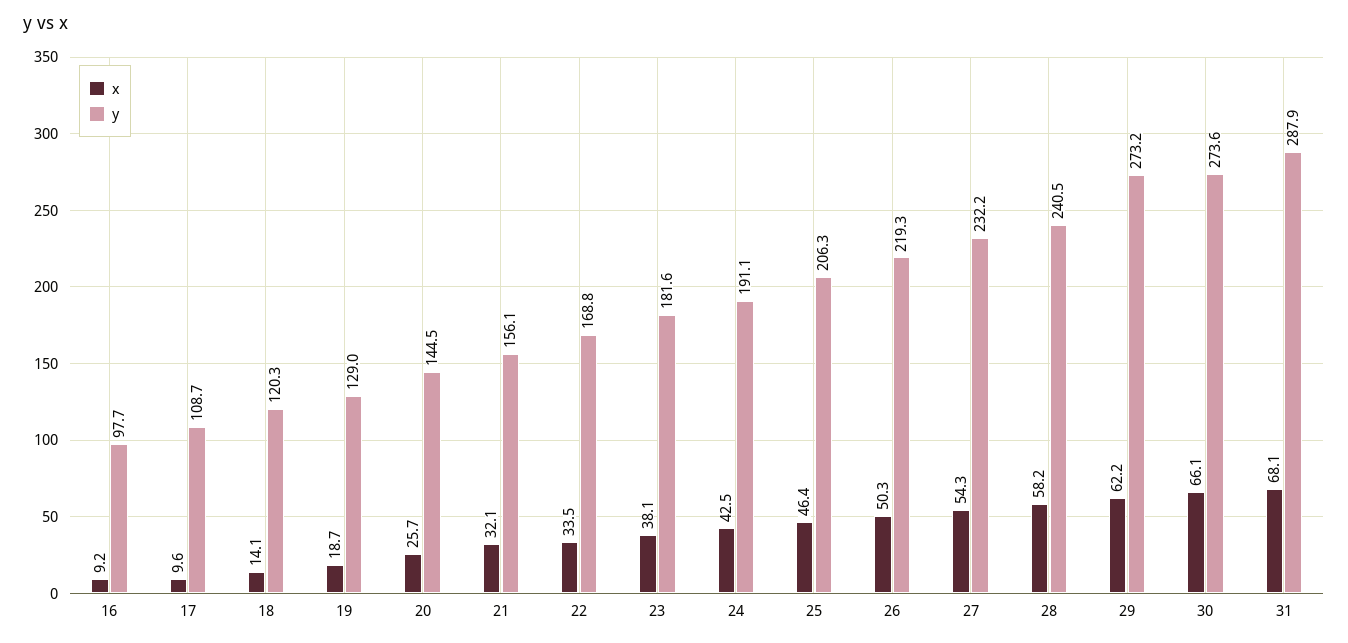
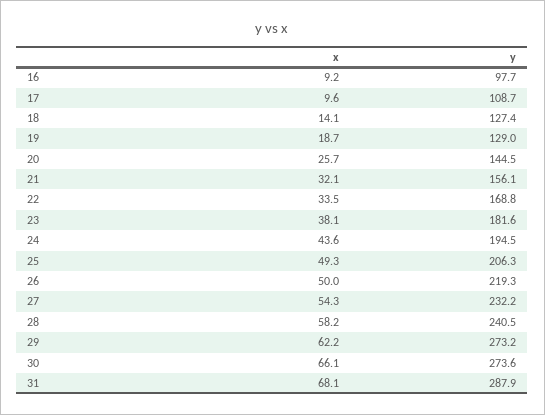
y, 18: 120.3 -> 127.4
x, 24: 42.5 -> 43.6
y, 24: 191.1 -> 194.5
x, 25: 46.4 -> 49.3
x, 26: 50.3 -> 50

